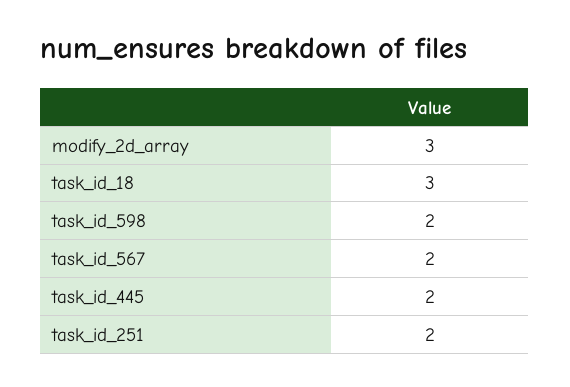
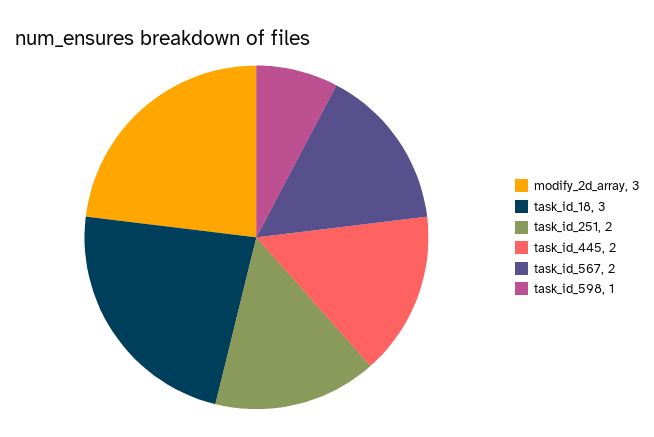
task_id_598: 2 -> 1

